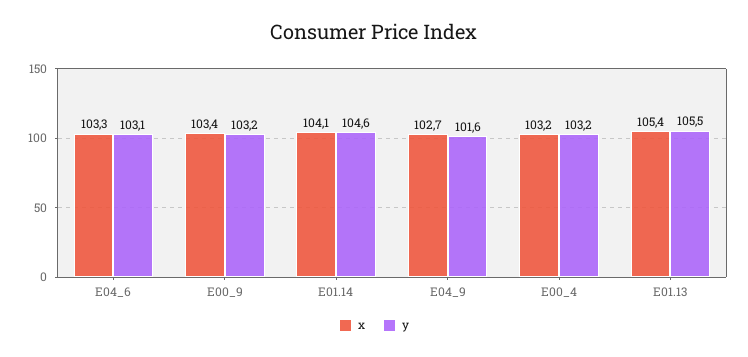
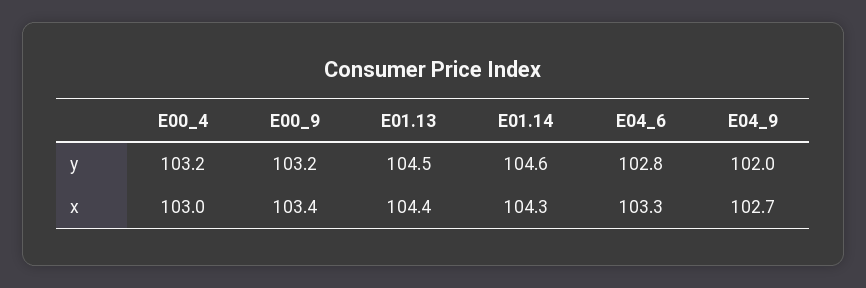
y, E04_6: 103.1 -> 102.8
x, E01.14: 104.1 -> 104.3
y, E04_9: 101.6 -> 102
x, E00_4: 103.2 -> 103
x, E01.13: 105.4 -> 104.4
y, E01.13: 105.5 -> 104.5

